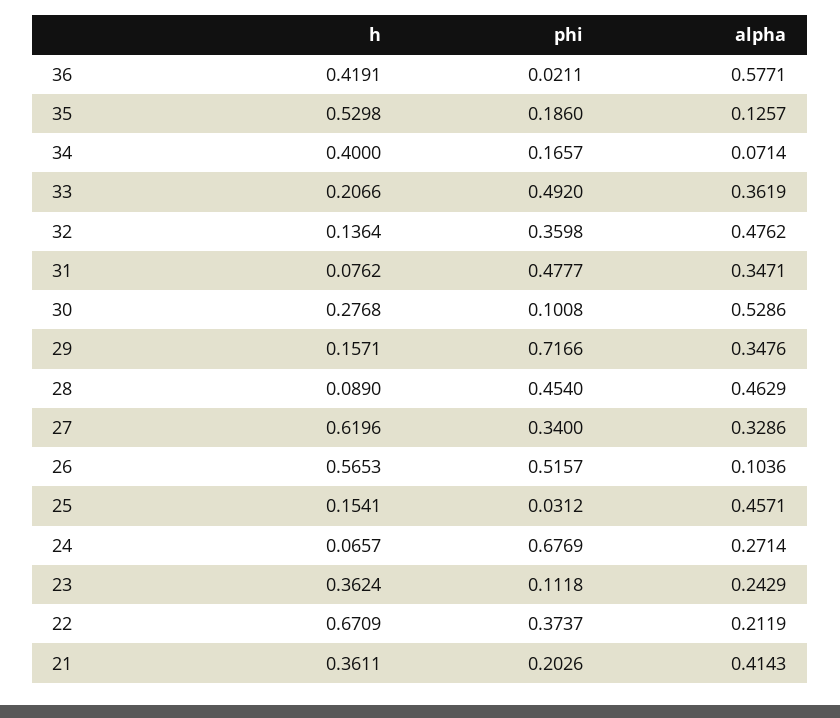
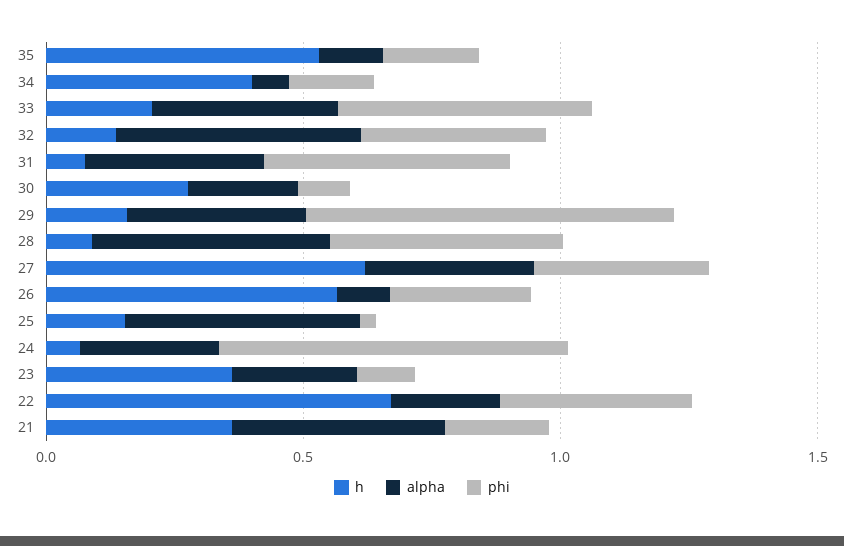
h, 36: 0.4191 -> none
phi, 36: 0.0211 -> none
alpha, 36: 0.5771 -> none
alpha, 30: 0.5286 -> 0.2
phi, 26: 0.5157 -> 0.3

